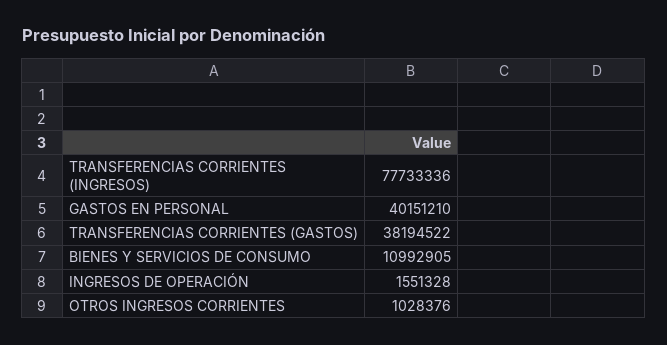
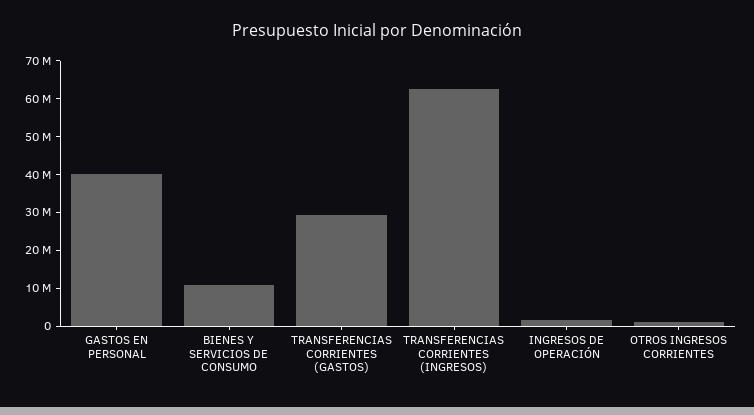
TRANSFERENCIAS CORRIENTES (INGRESOS): 77733336 -> 62500000
TRANSFERENCIAS CORRIENTES (GASTOS): 38194522 -> 30000000

